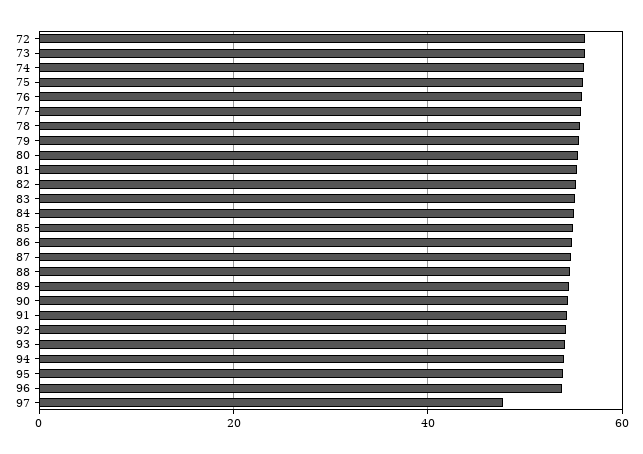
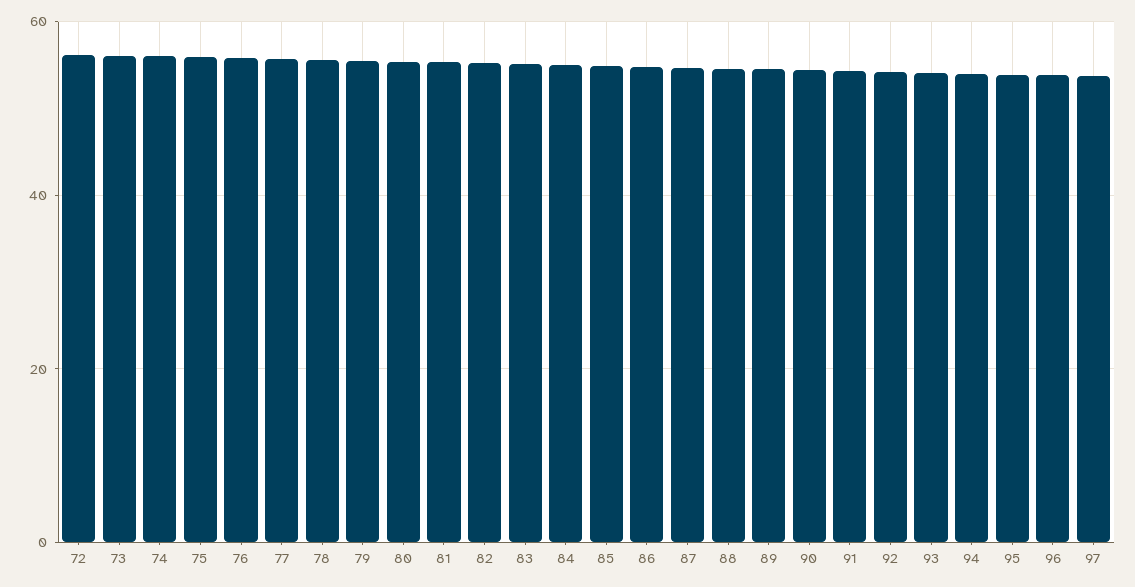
97: 48 -> 54

